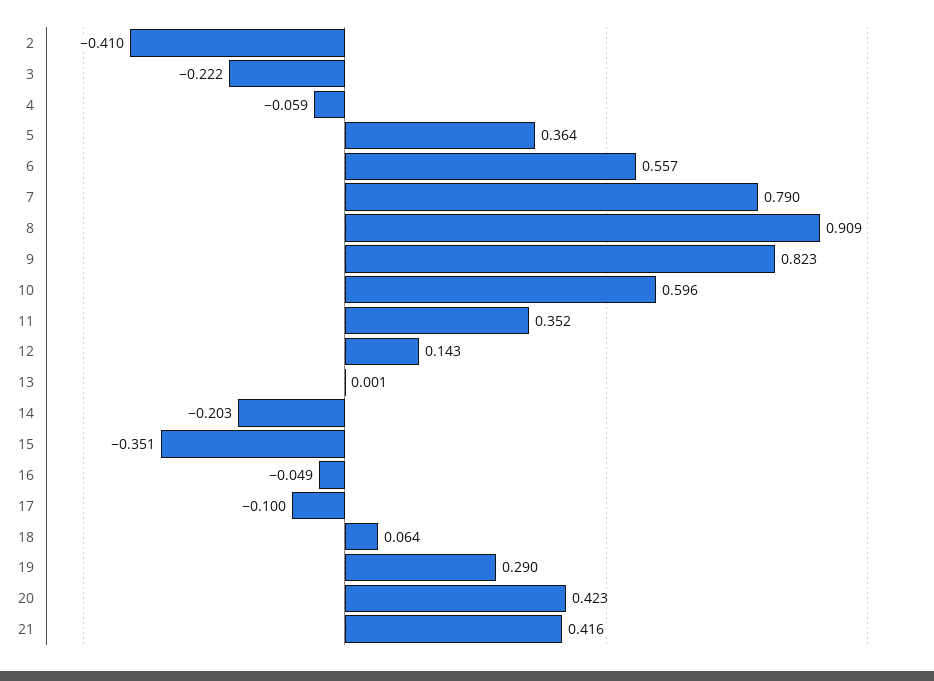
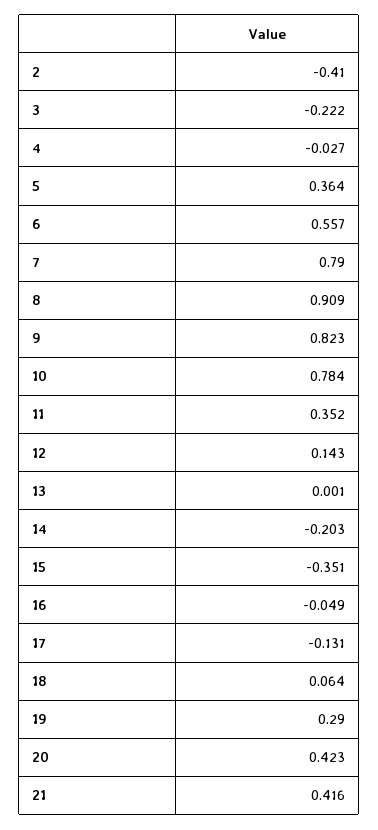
4: -0.059 -> -0.027
10: 0.596 -> 0.784
17: -0.1 -> -0.131

